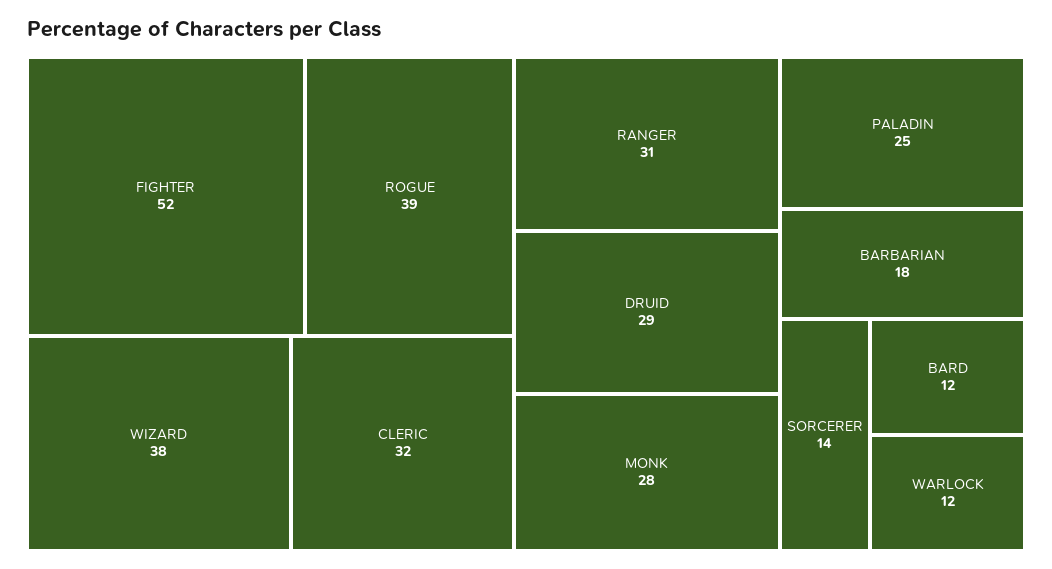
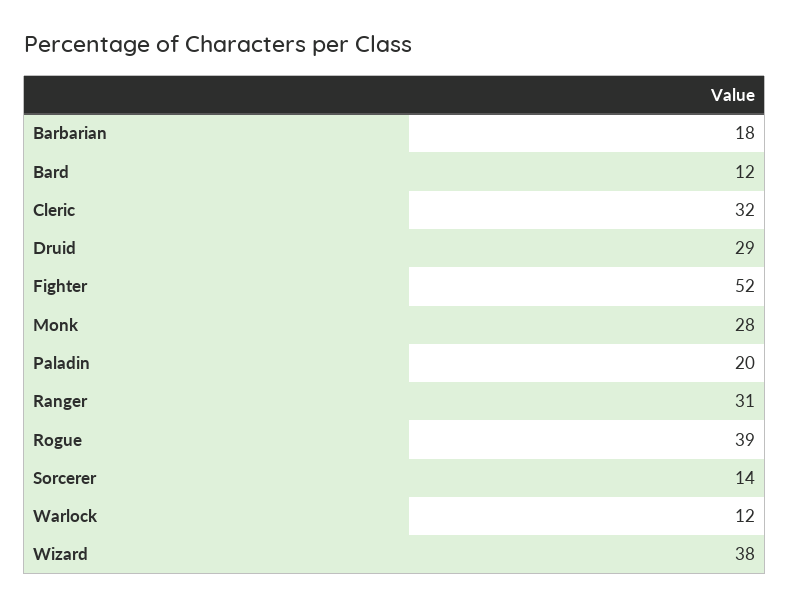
PALADIN: 25 -> 20

